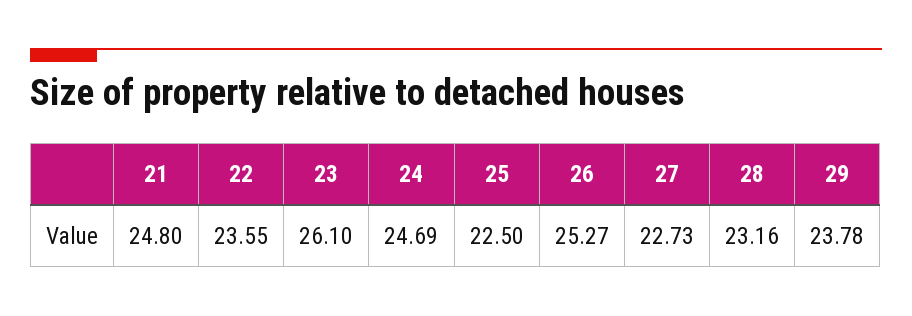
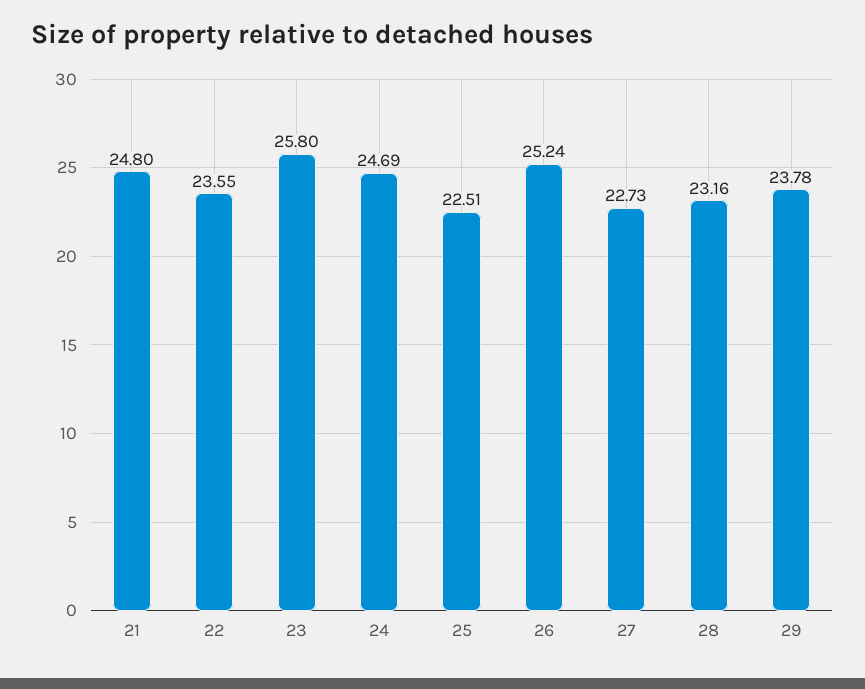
23: 26.1 -> 25.8
25: 22.5 -> 22.51
26: 25.27 -> 25.24

